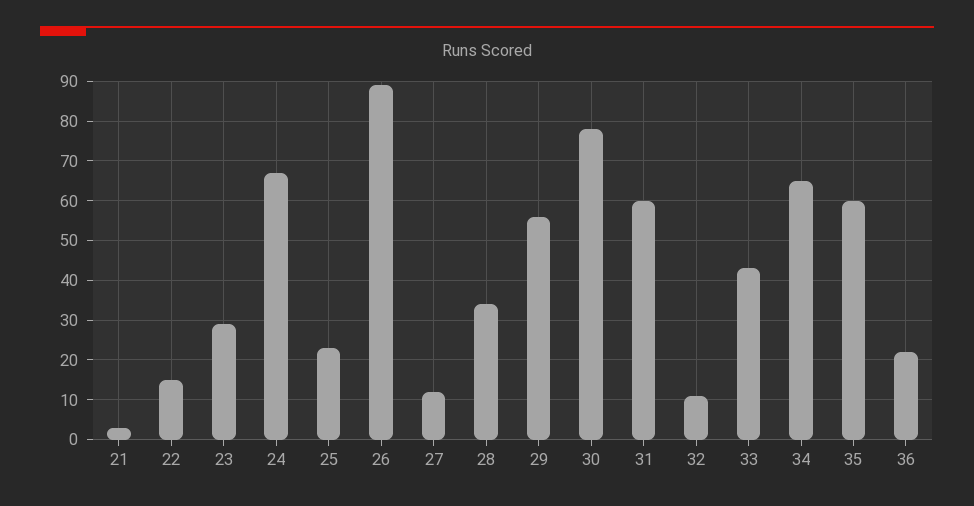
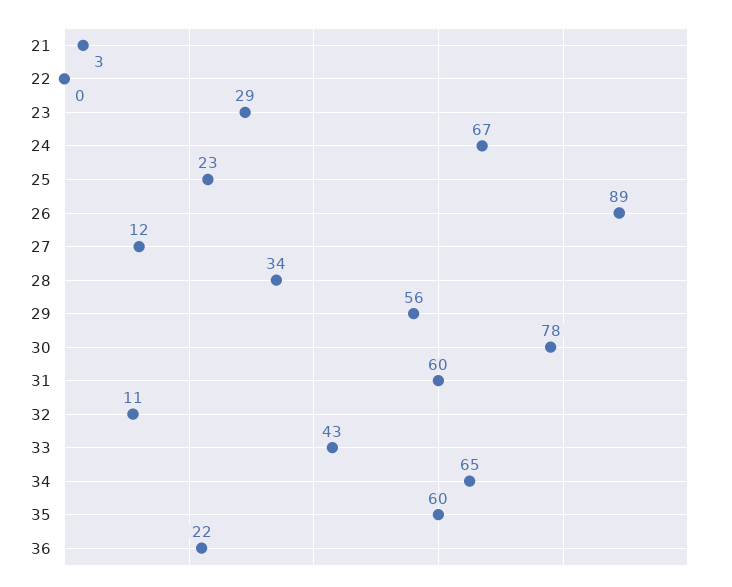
22: 15 -> 0

